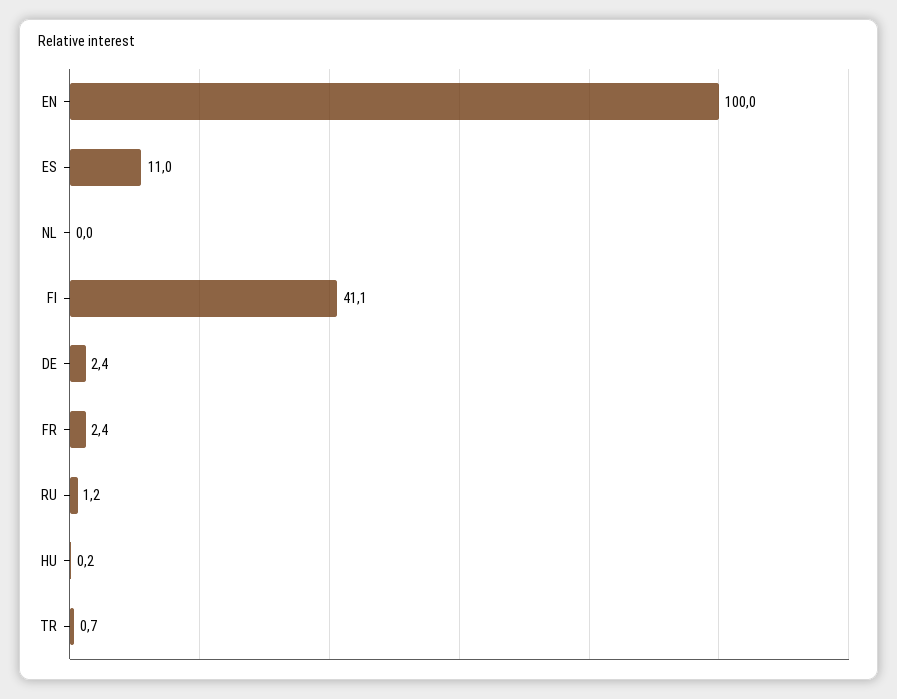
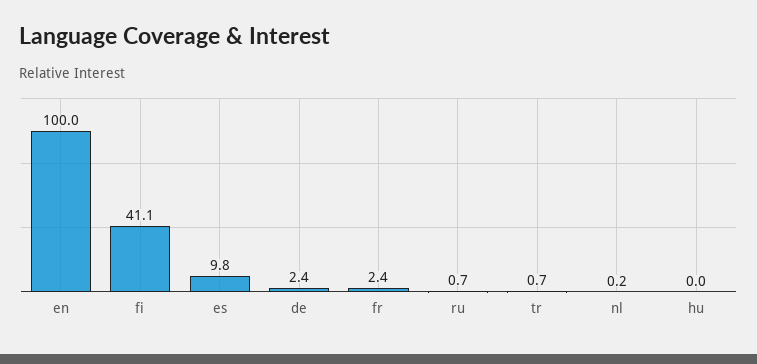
ES: 11 -> 9.8
NL: 0 -> 0.2
RU: 1.2 -> 0.7
HU: 0.2 -> 0

